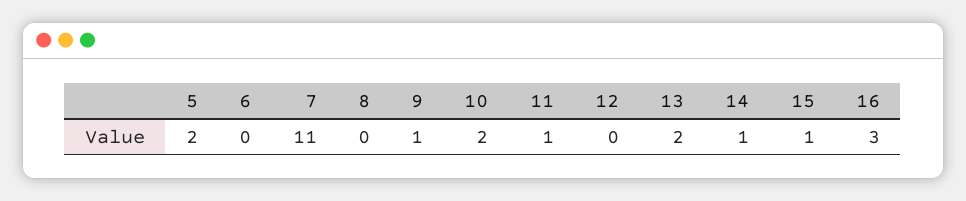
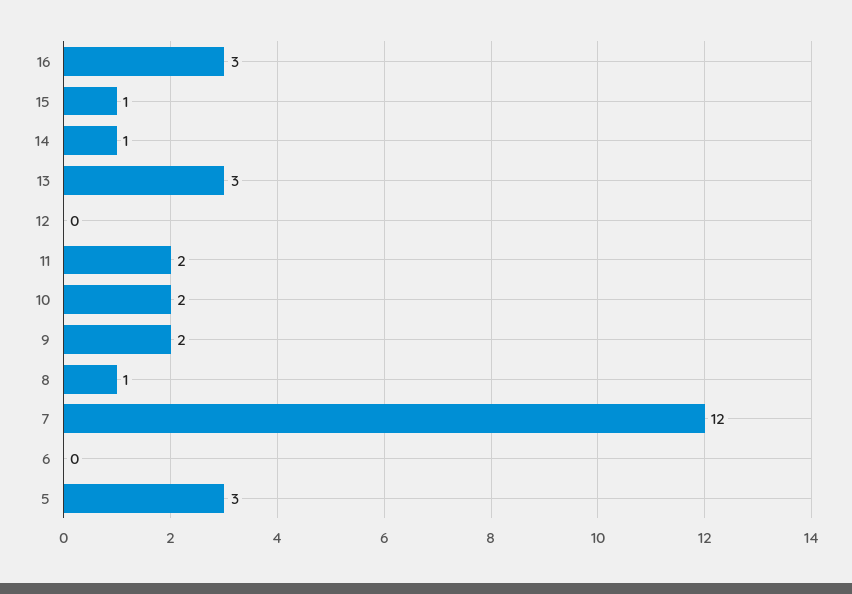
5: 2 -> 3
7: 11 -> 12
8: 0 -> 1
9: 1 -> 2
11: 1 -> 2
13: 2 -> 3

